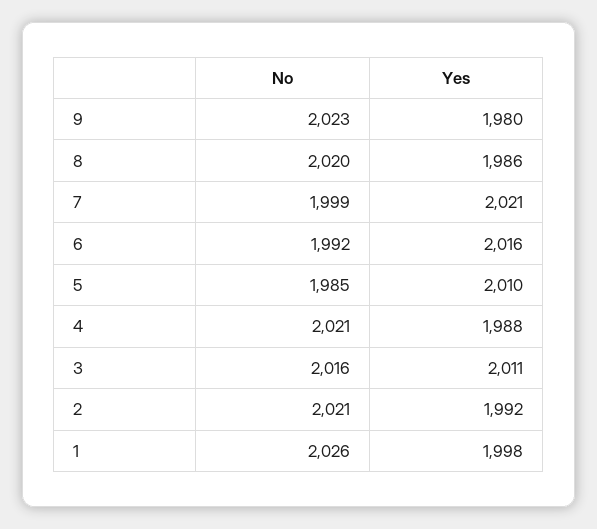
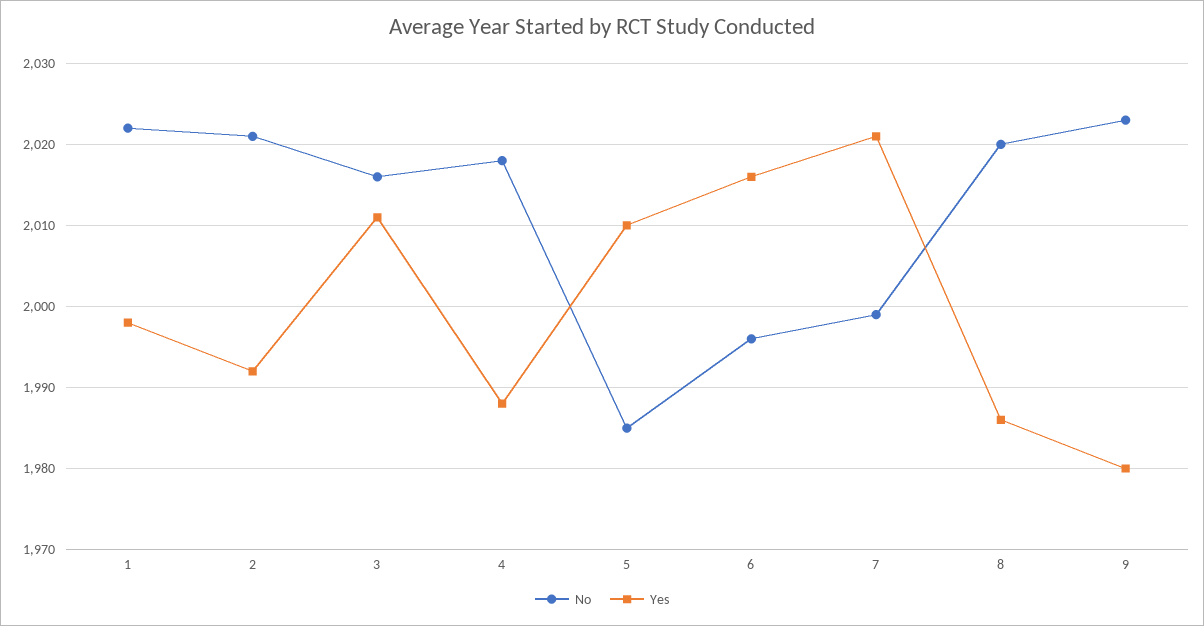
No, 6: 1992 -> 1996
No, 4: 2021 -> 2018
No, 1: 2026 -> 2022

